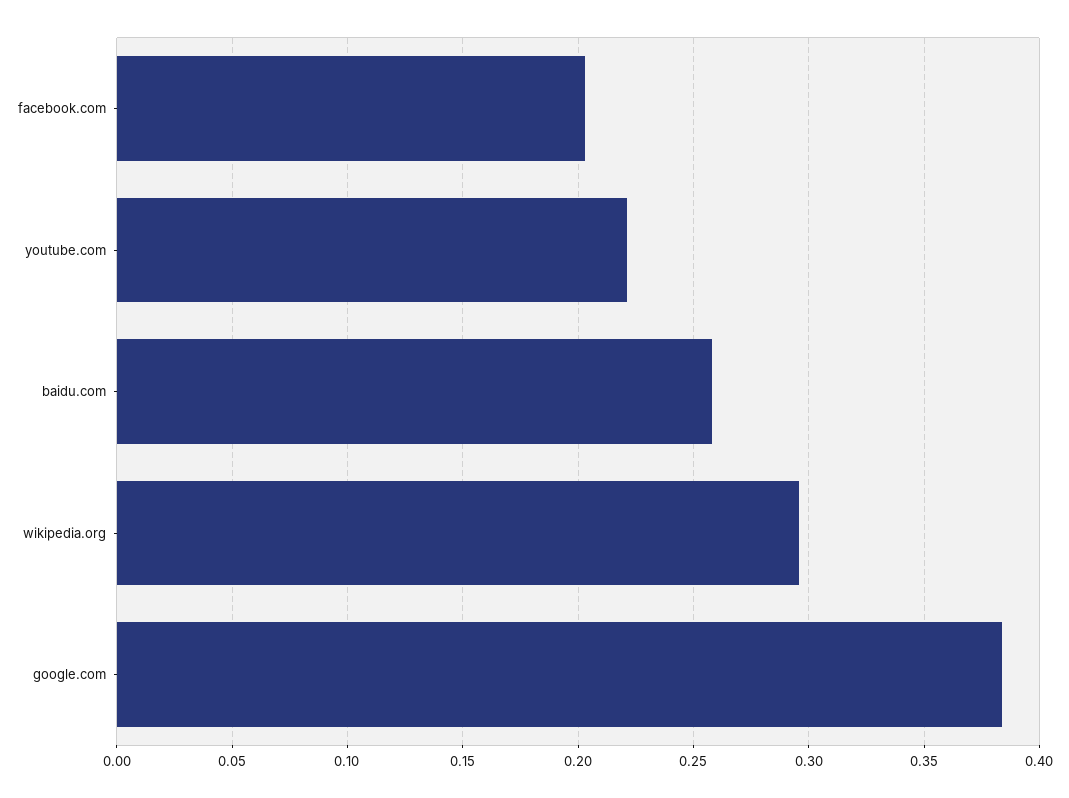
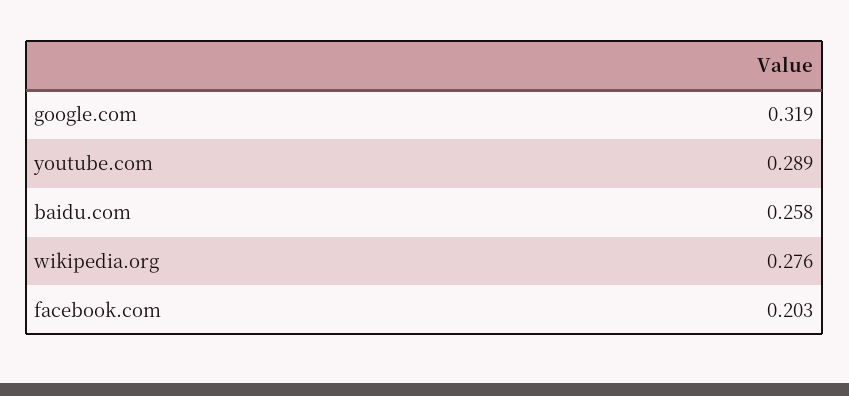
youtube.com: 0.22 -> 0.289
wikipedia.org: 0.295 -> 0.276
google.com: 0.385 -> 0.319

